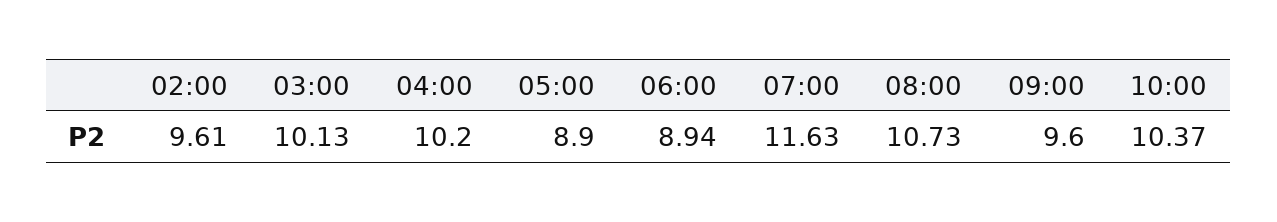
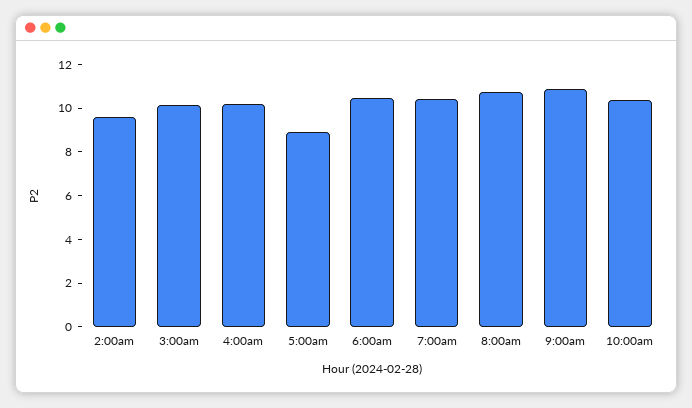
06:00: 8.94 -> 10.5
07:00: 11.63 -> 10.5
09:00: 9.6 -> 11

